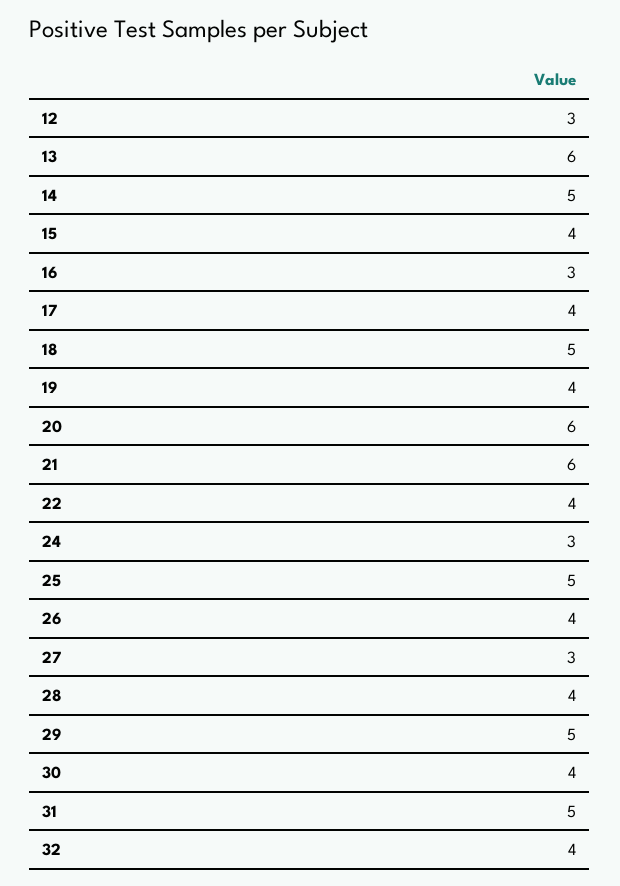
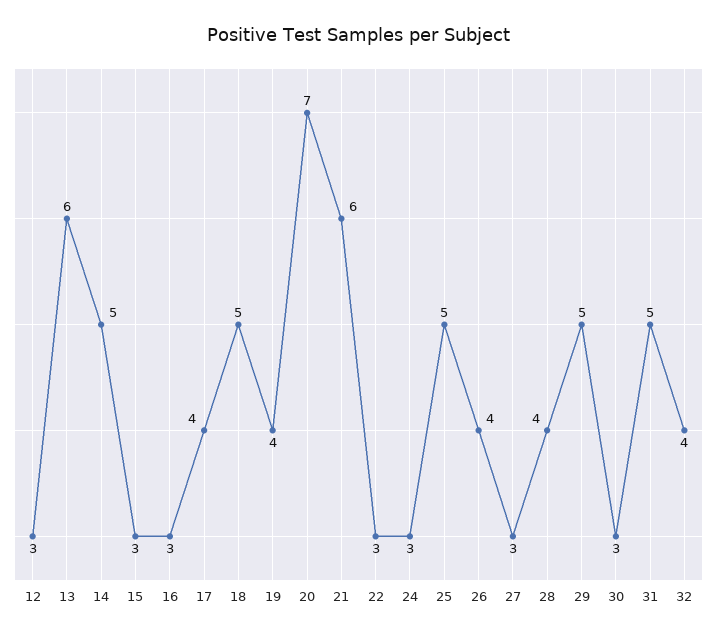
15: 4 -> 3
20: 6 -> 7
22: 4 -> 3
30: 4 -> 3

